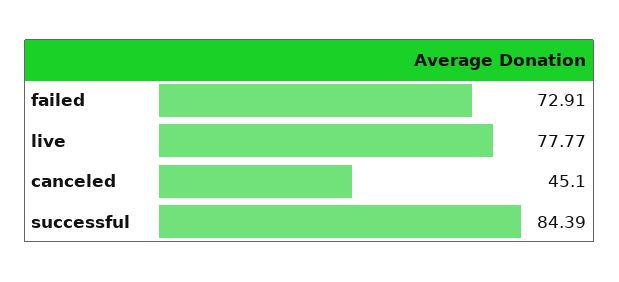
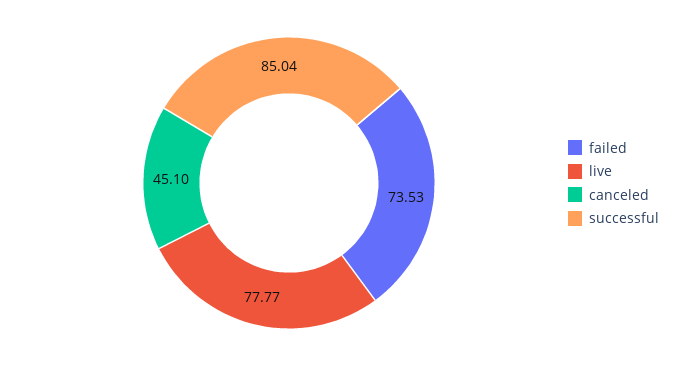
failed: 72.91 -> 73.53
successful: 84.39 -> 85.04

